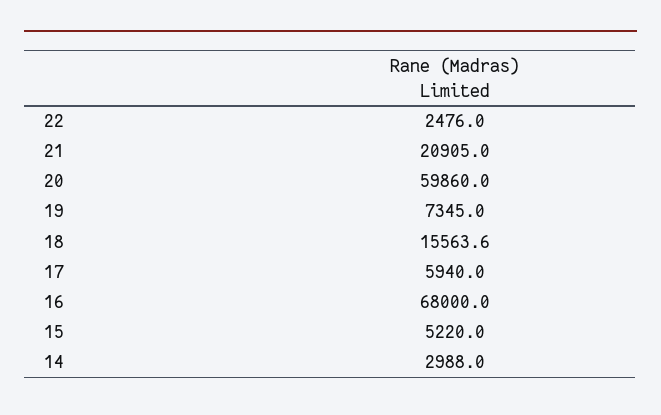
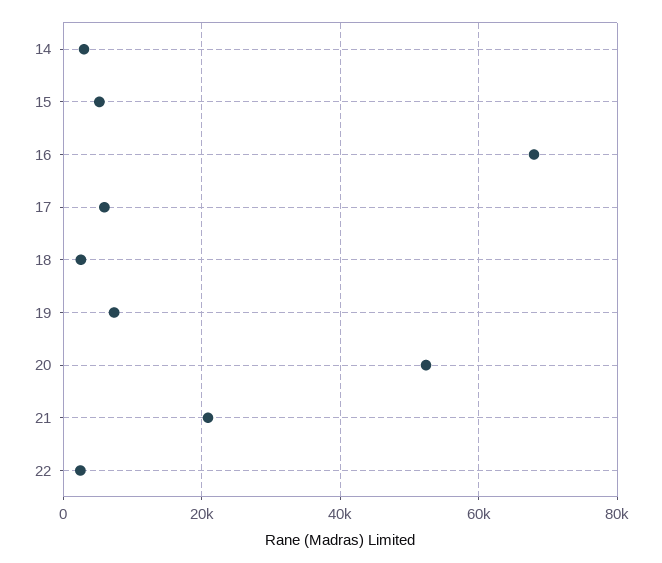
20: 59860 -> 52000
18: 15563.6 -> 2000

